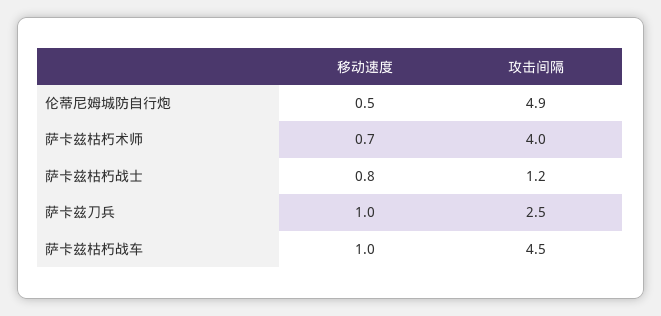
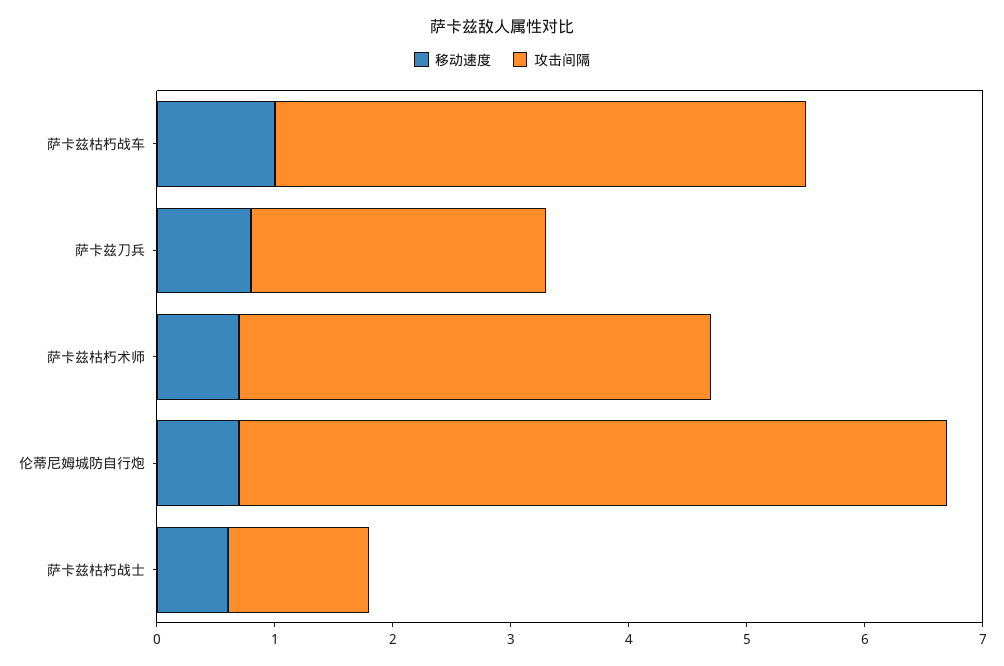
移动速度, 伦蒂尼姆城防自行炮: 0.5 -> 0.7
攻击间隔, 伦蒂尼姆城防自行炮: 4.9 -> 6
移动速度, 萨卡兹枯朽战士: 0.8 -> 0.6
移动速度, 萨卡兹刀兵: 1 -> 0.8

